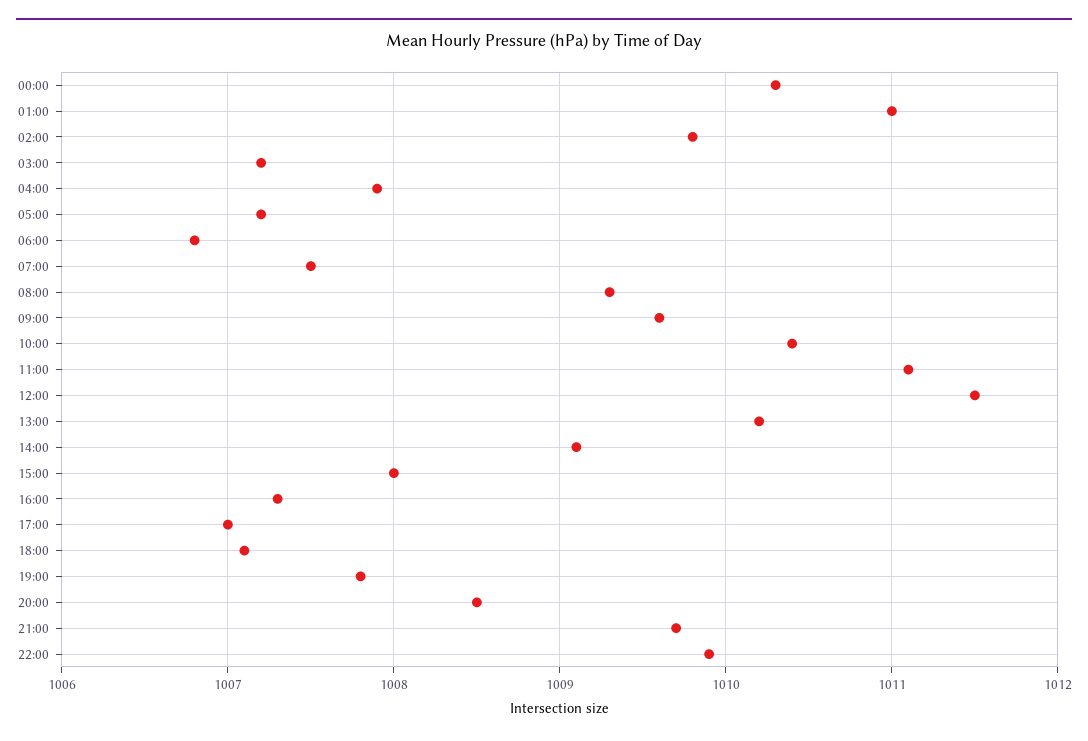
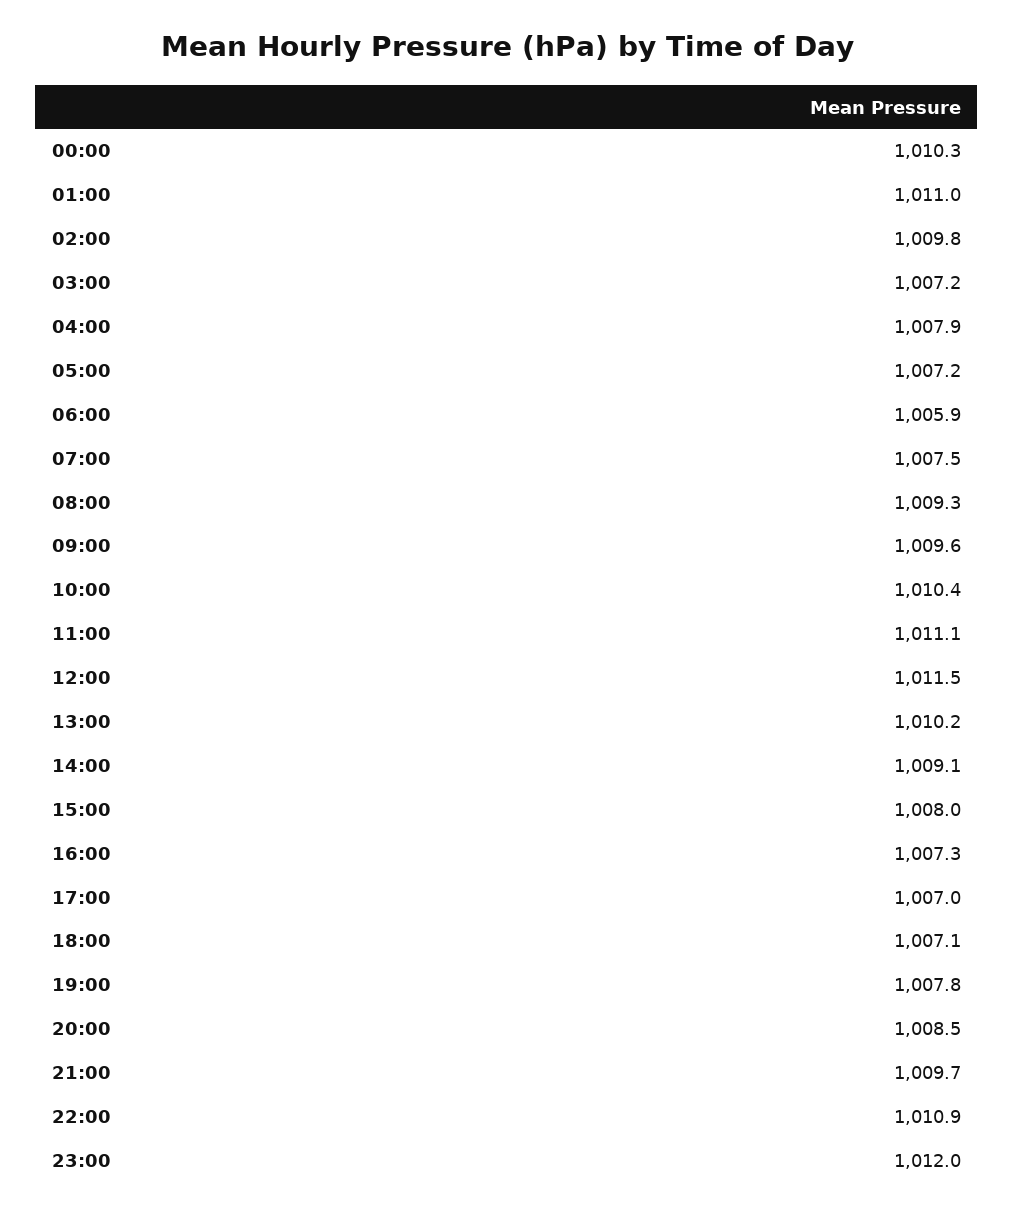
06:00: 1006.8 -> 1005.9
22:00: 1009.9 -> 1010.9
23:00: none -> 1012

